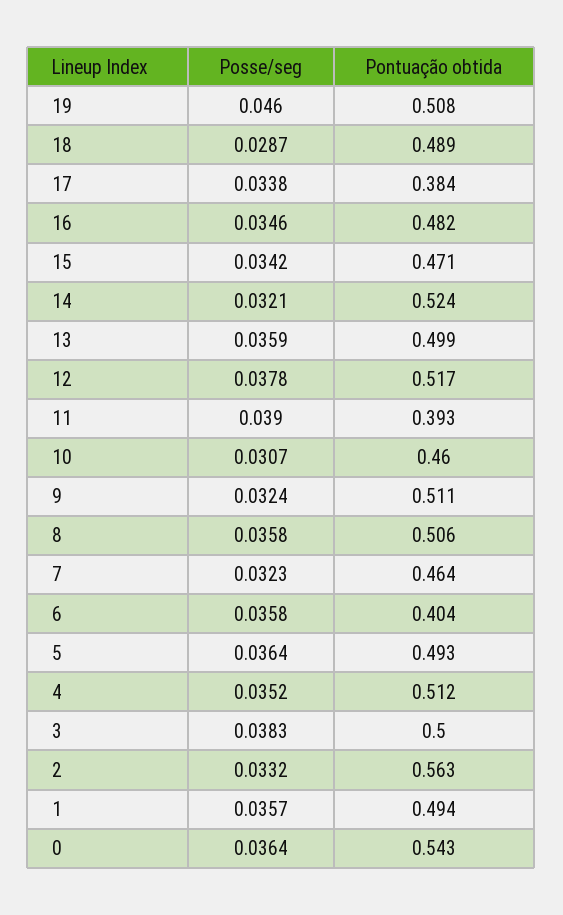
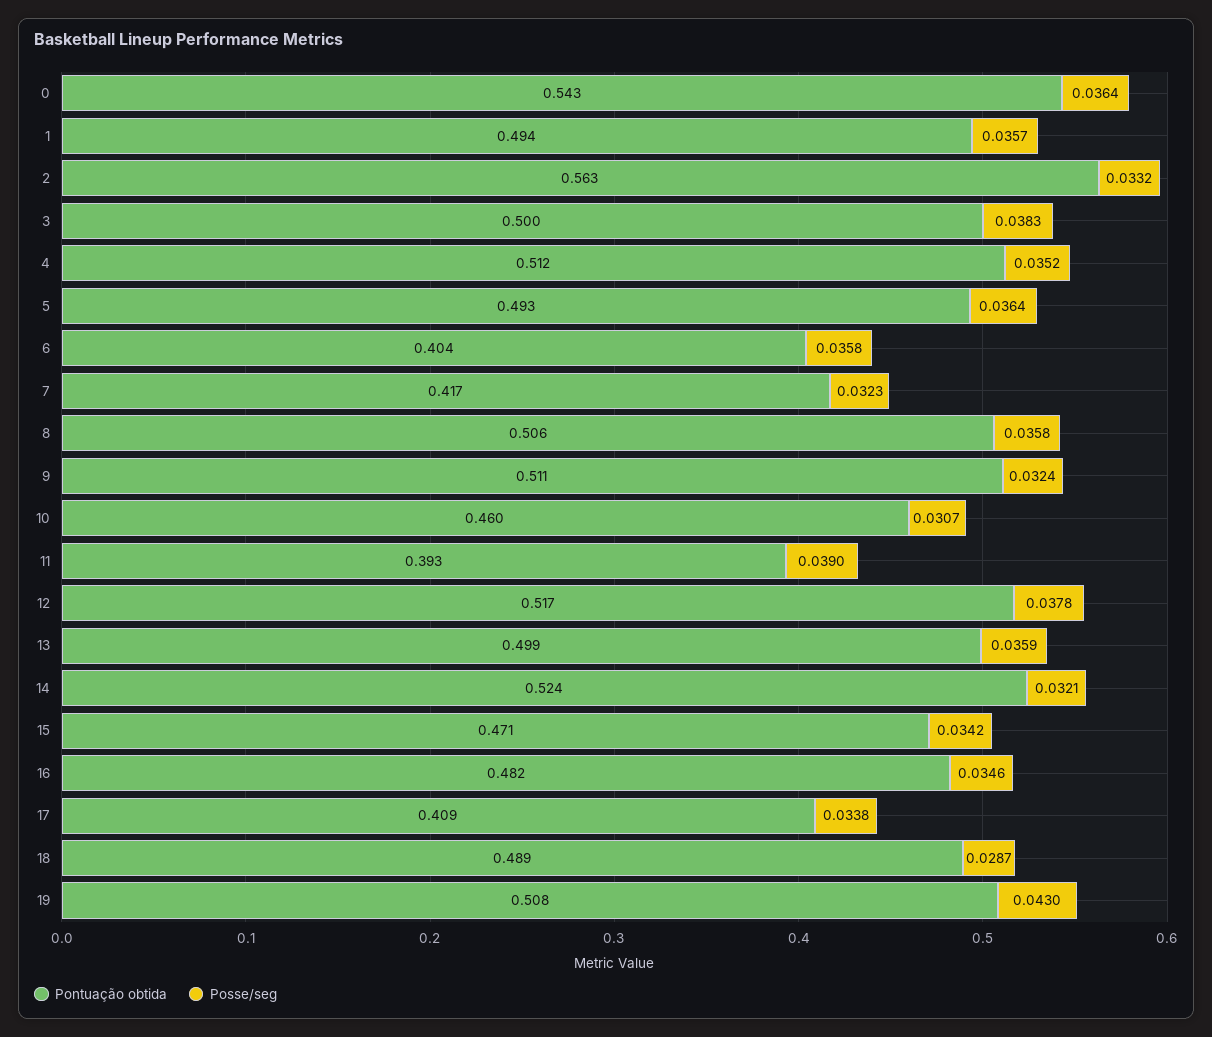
Posse/seg, 19: 0.046 -> 0.043
Pontuação obtida, 17: 0.384 -> 0.409
Pontuação obtida, 7: 0.464 -> 0.417

